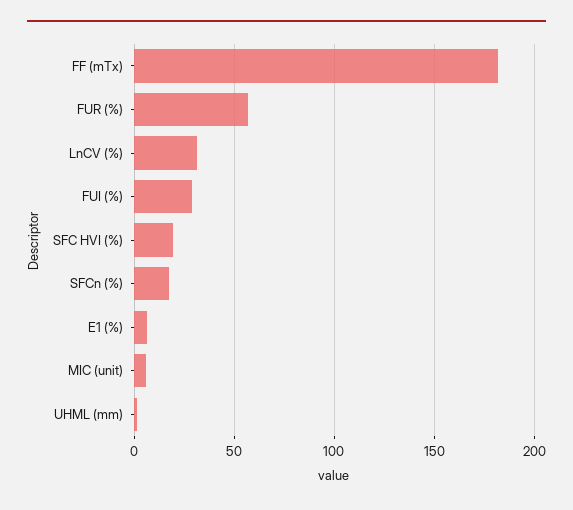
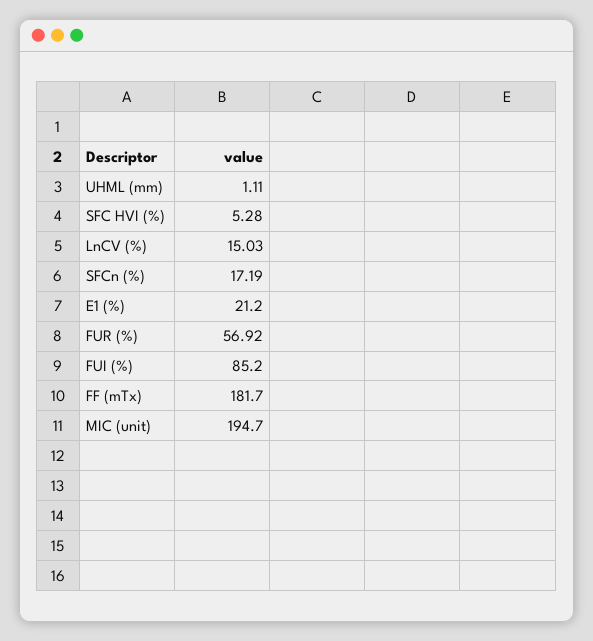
LnCV (%): 30 -> 15.03
FUI (%): 30 -> 85.2
SFC HVI (%): 20 -> 5.28
E1 (%): 5 -> 21.2
MIC (unit): 5 -> 194.7

